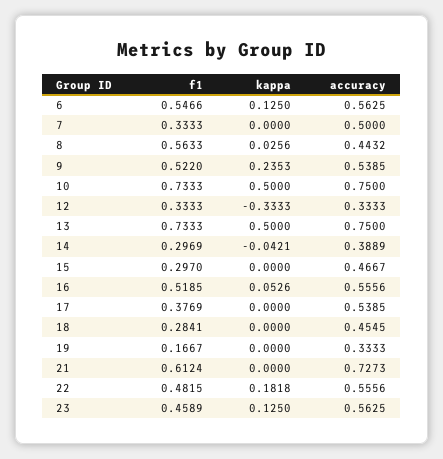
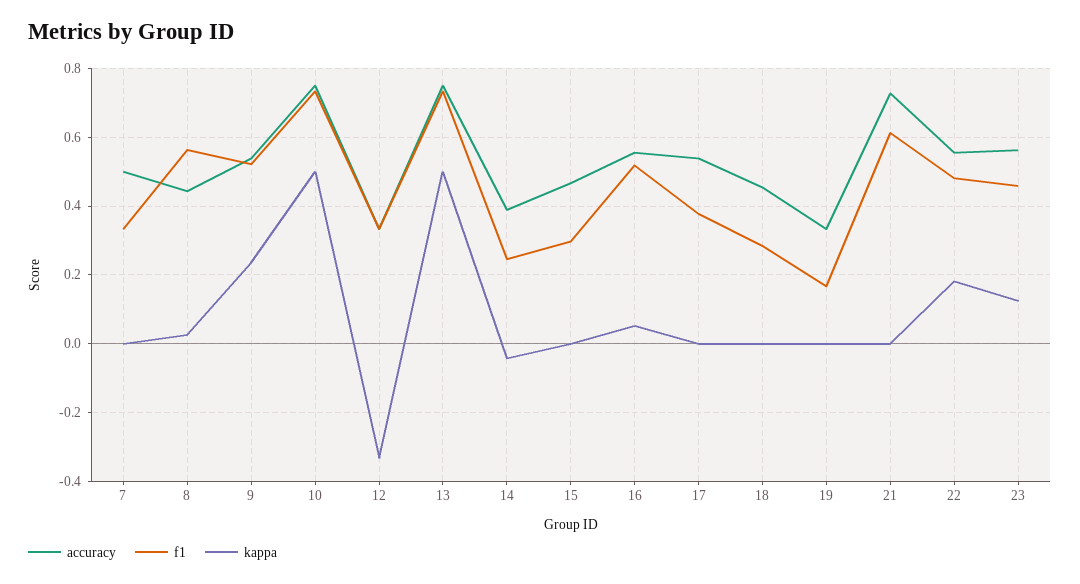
f1, 6: 0.5466 -> none
kappa, 6: 0.125 -> none
accuracy, 6: 0.5625 -> none
f1, 14: 0.2969 -> 0.24

